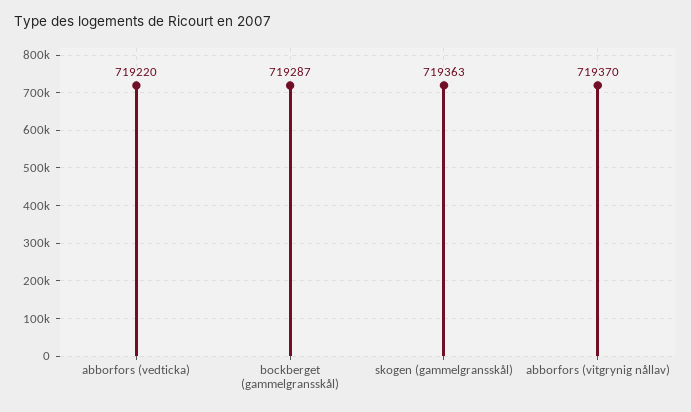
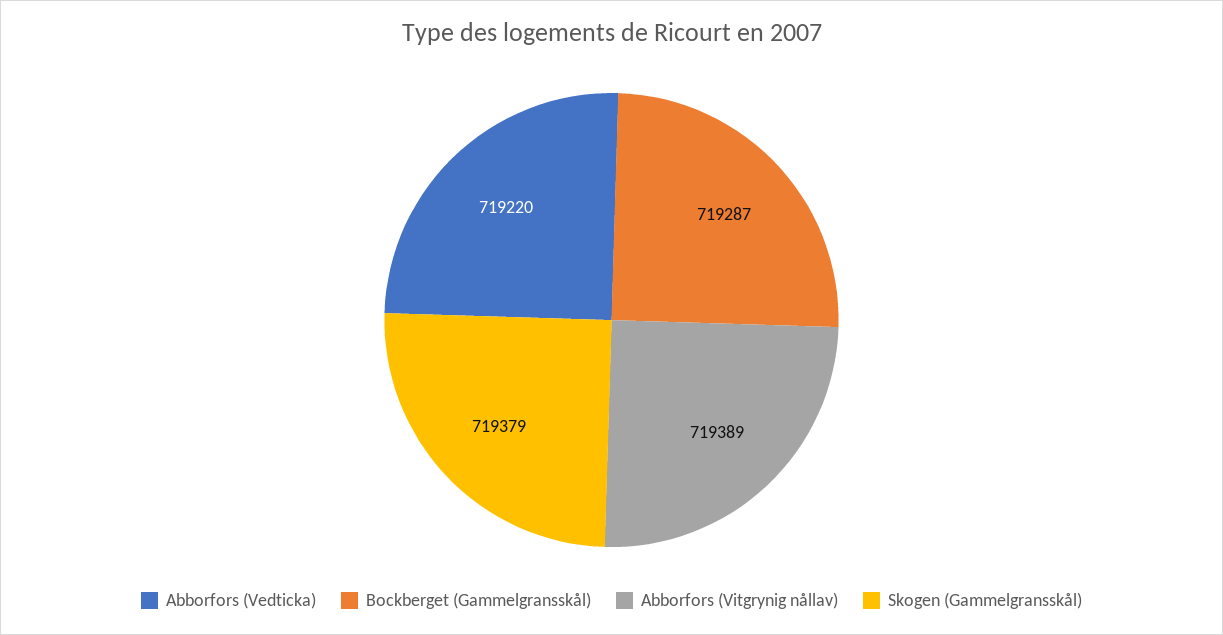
skogen (gammelgransskål): 719363 -> 719379
abborfors (vitgrynig nållav): 719370 -> 719389

